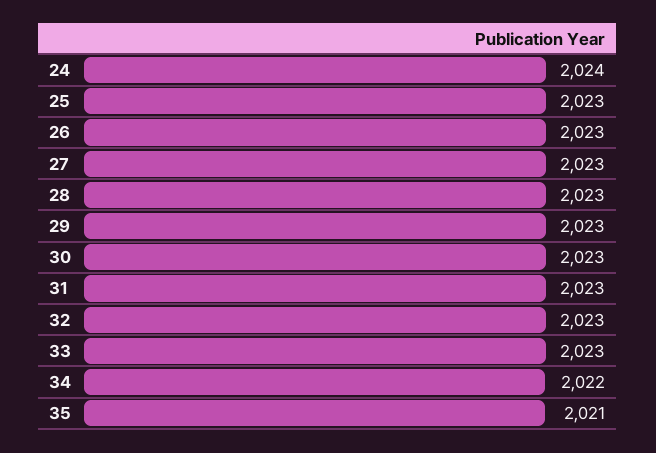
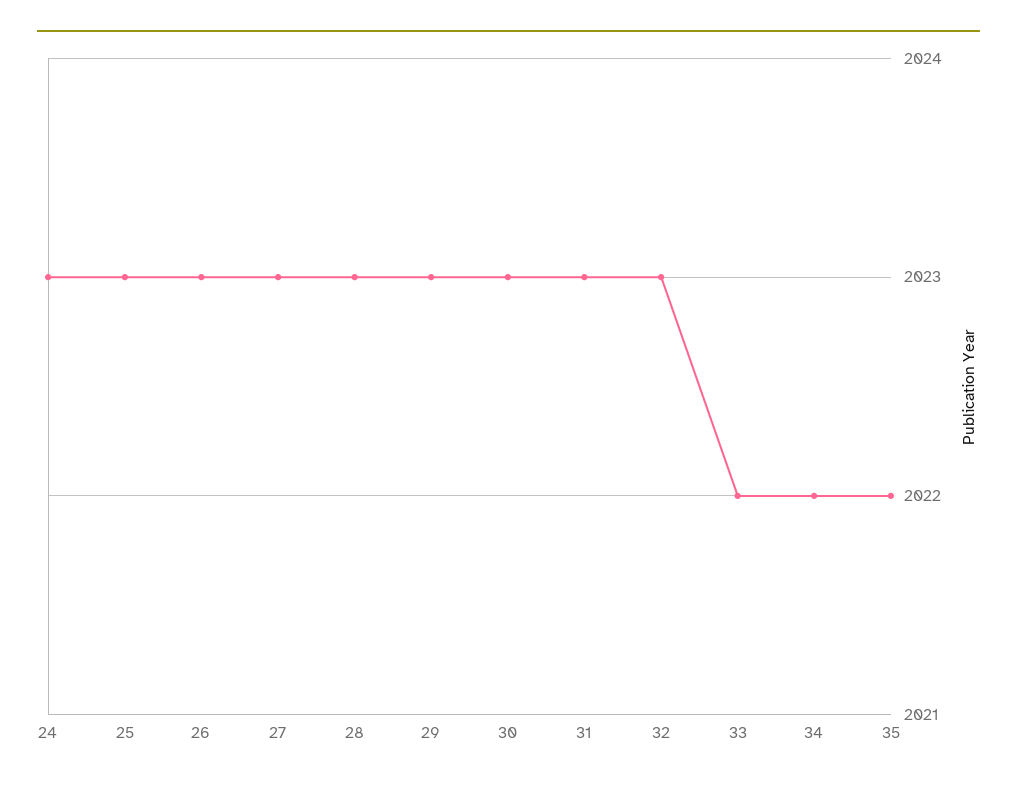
24: 2024 -> 2023
33: 2023 -> 2022
35: 2021 -> 2022

